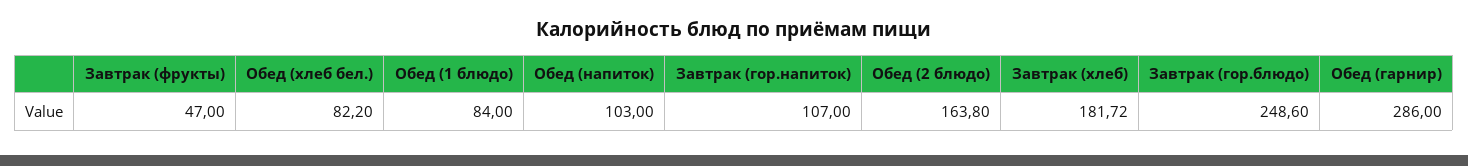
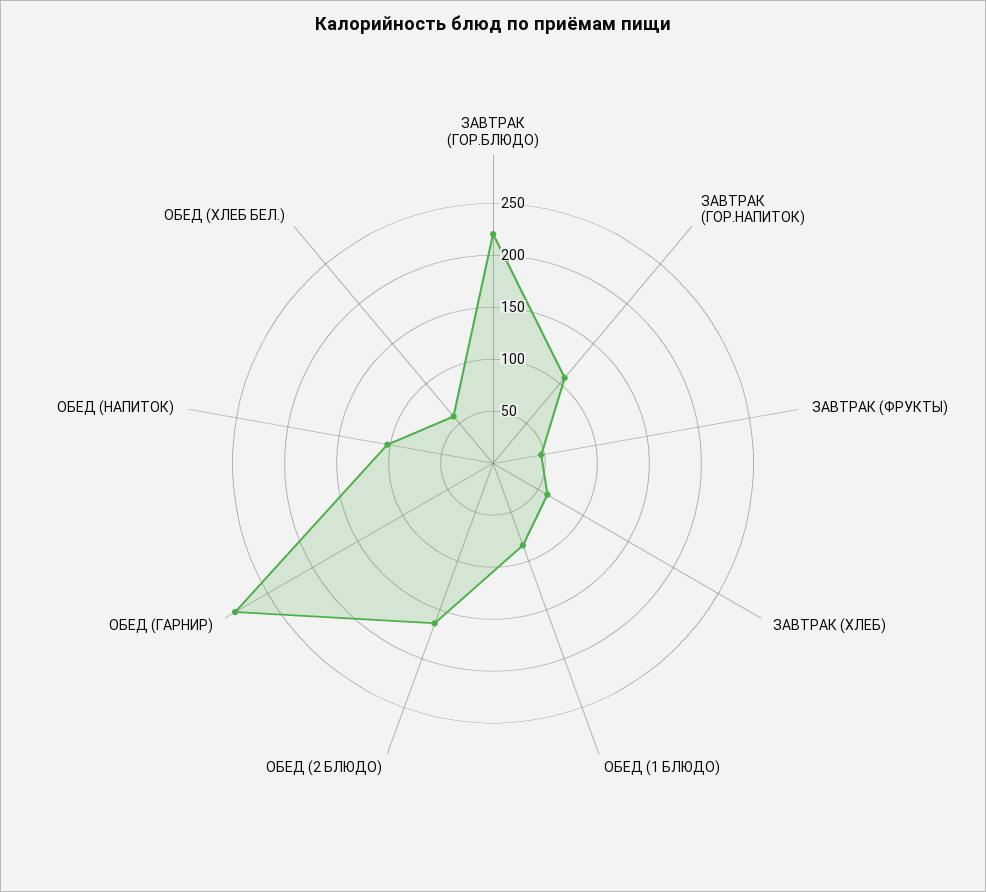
Обед (хлеб бел.): 82.2 -> 60
Завтрак (хлеб): 181.72 -> 60
Завтрак (гор.блюдо): 248.6 -> 220

